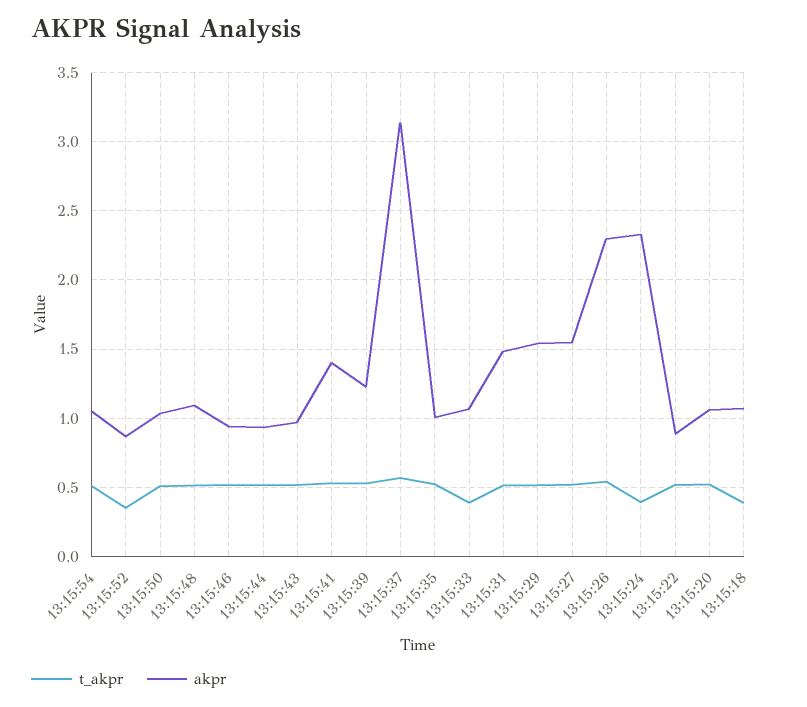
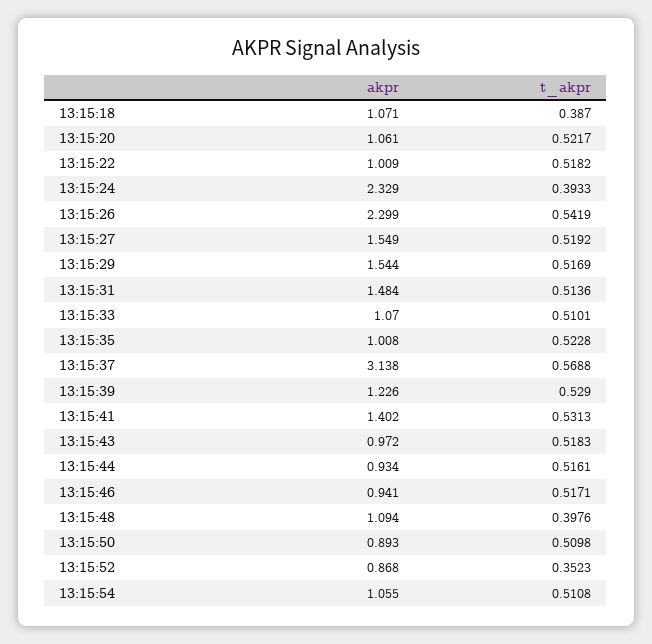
akpr, 13:15:50: 1.05 -> 0.893
t_akpr, 13:15:48: 0.5 -> 0.3976
t_akpr, 13:15:33: 0.4 -> 0.5101
akpr, 13:15:22: 0.9 -> 1.009

